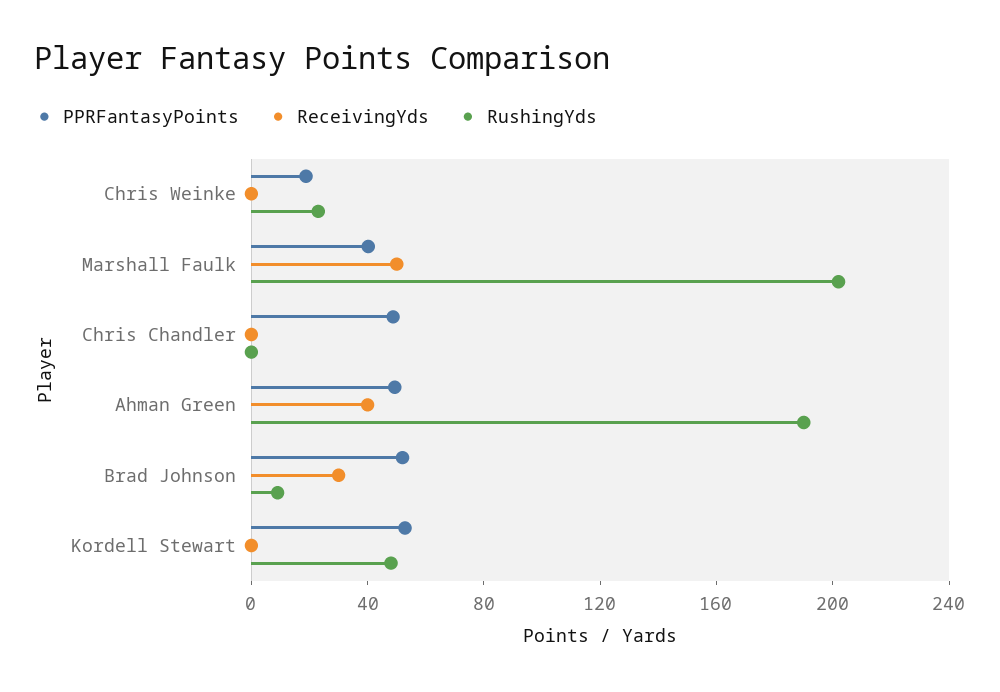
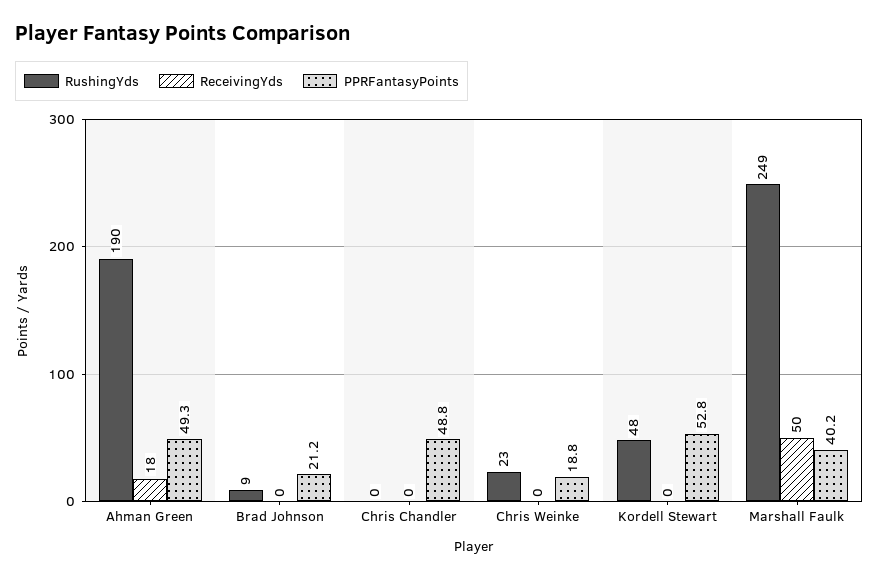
RushingYds, Marshall Faulk: 200 -> 249
ReceivingYds, Ahman Green: 40 -> 18
PPRFantasyPoints, Brad Johnson: 50 -> 21.2
ReceivingYds, Brad Johnson: 30 -> 0

